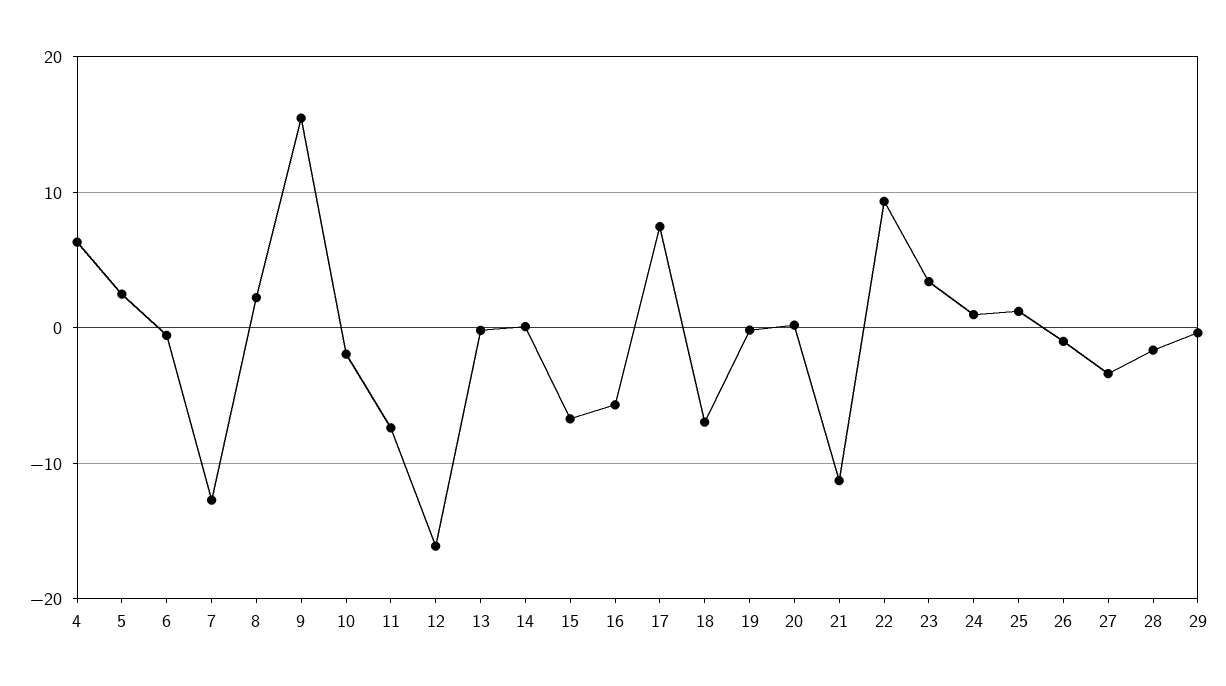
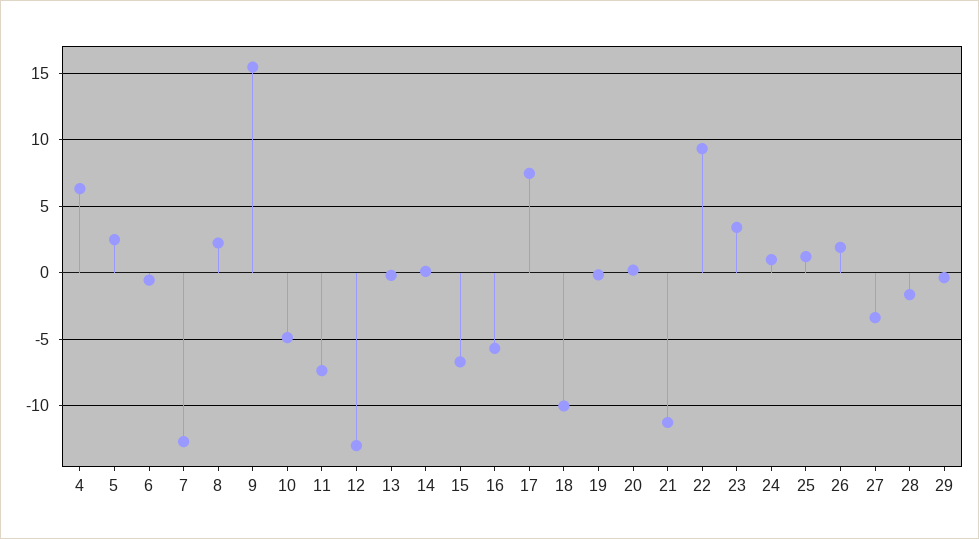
10: -2 -> -5
12: -16 -> -13
18: -7 -> -10
26: -1 -> 2

